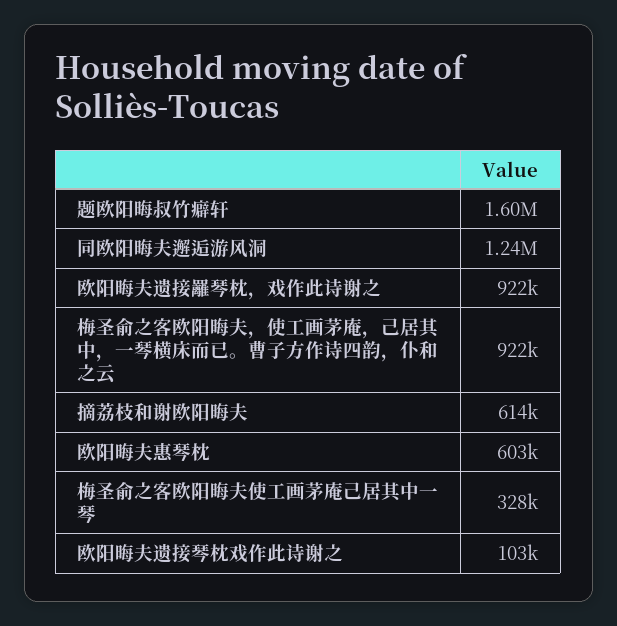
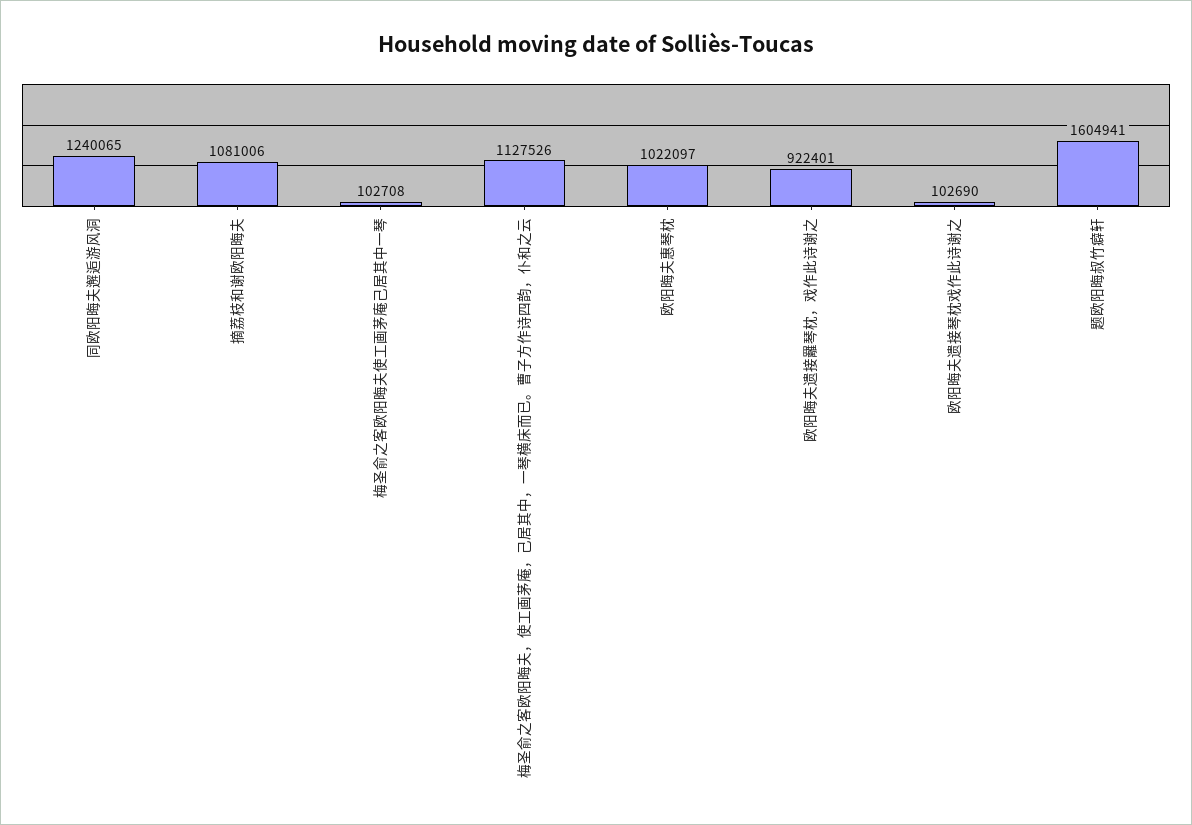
梅圣俞之客欧阳晦夫，使工画茅庵，己居其中，一琴横床而已。曹子方作诗四韵，仆和之云: 922000 -> 1127526
摘荔枝和谢欧阳晦夫: 614000 -> 1081006
欧阳晦夫惠琴枕: 603000 -> 1022097
梅圣俞之客欧阳晦夫使工画茅庵己居其中一琴: 328000 -> 102708

